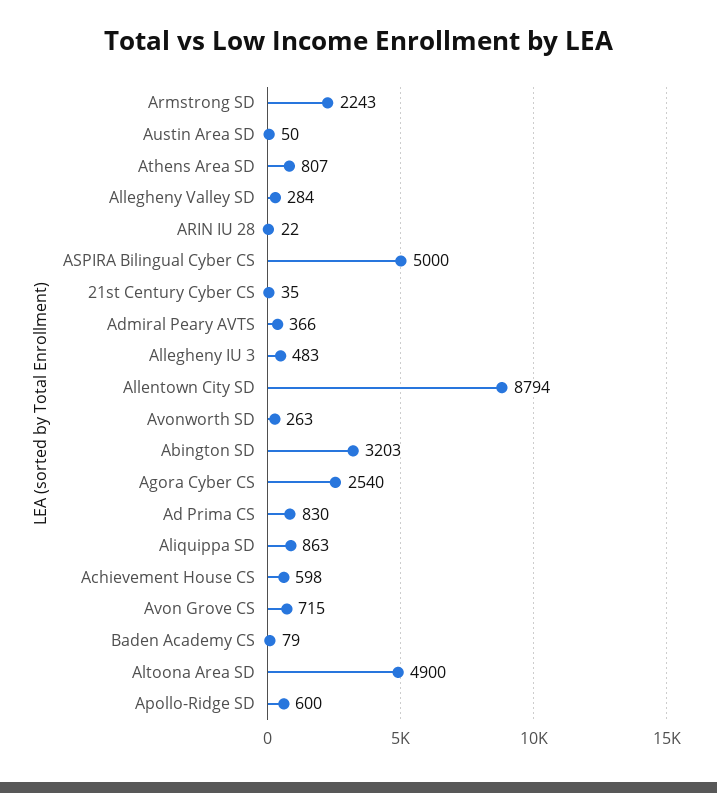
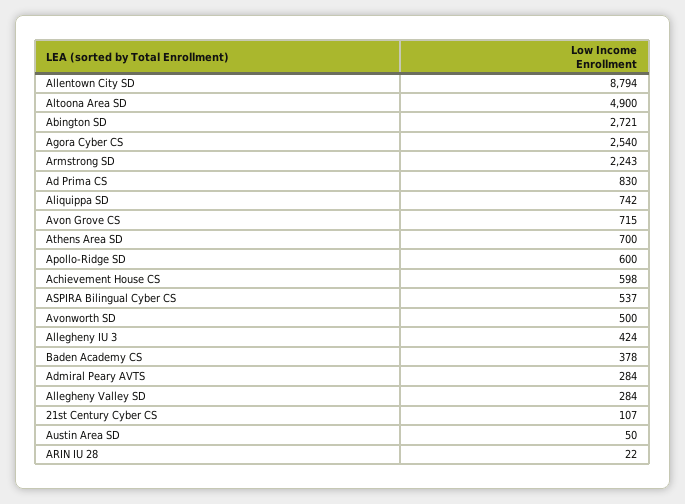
Athens Area SD: 807 -> 700
ASPIRA Bilingual Cyber CS: 5000 -> 537
21st Century Cyber CS: 35 -> 107
Admiral Peary AVTS: 366 -> 284
Allegheny IU 3: 483 -> 424
Avonworth SD: 263 -> 500
Abington SD: 3203 -> 2721
Aliquippa SD: 863 -> 742
Baden Academy CS: 79 -> 378

